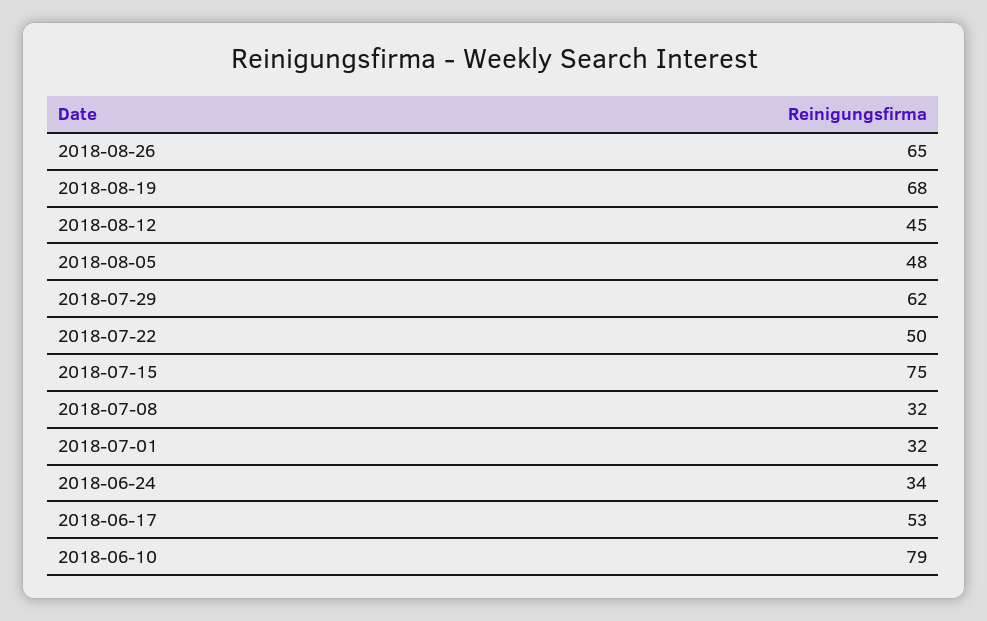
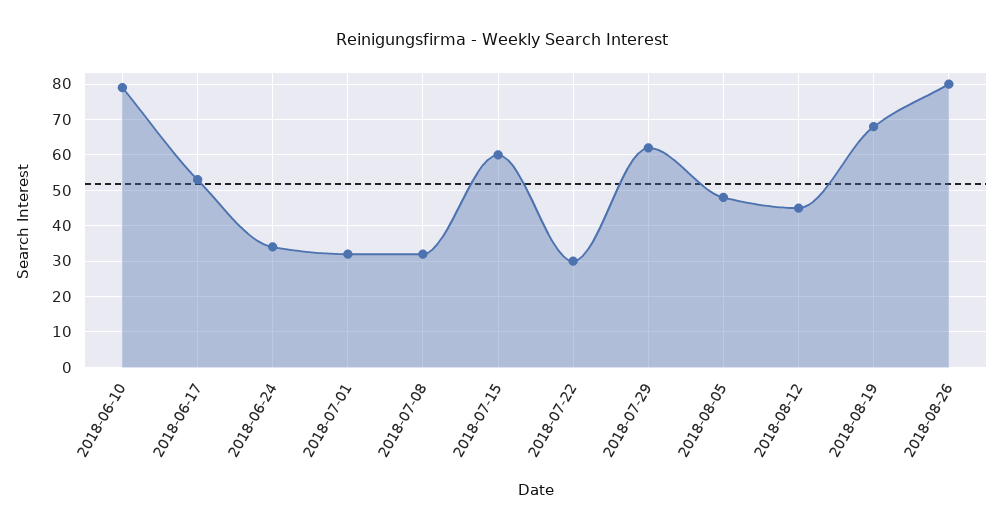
2018-08-26: 65 -> 80
2018-07-22: 50 -> 30
2018-07-15: 75 -> 60

